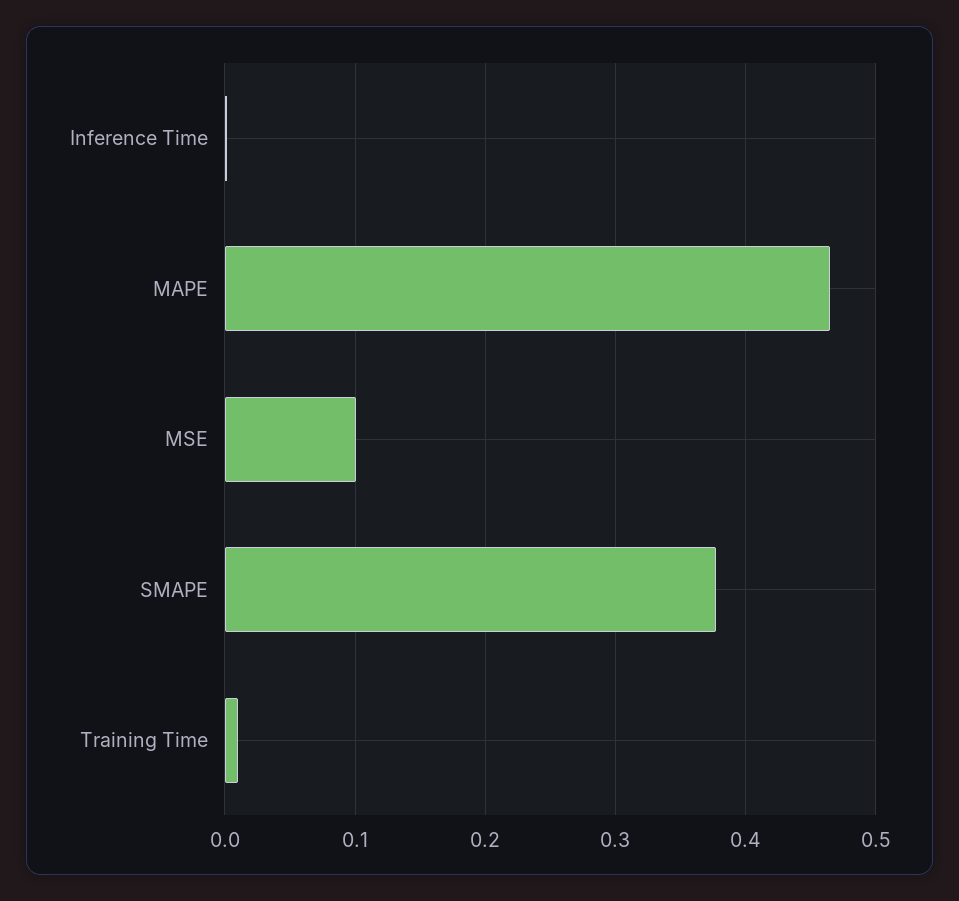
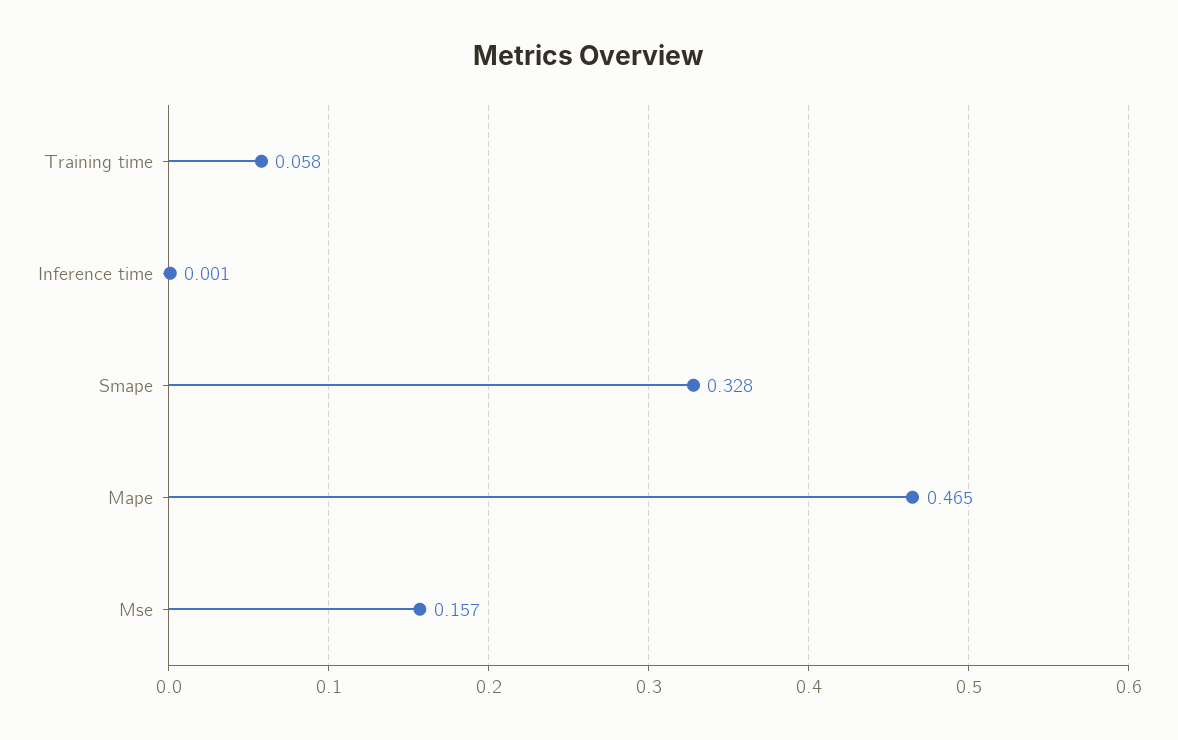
MSE: 0.1 -> 0.157
SMAPE: 0.38 -> 0.328
Training Time: 0.01 -> 0.058

